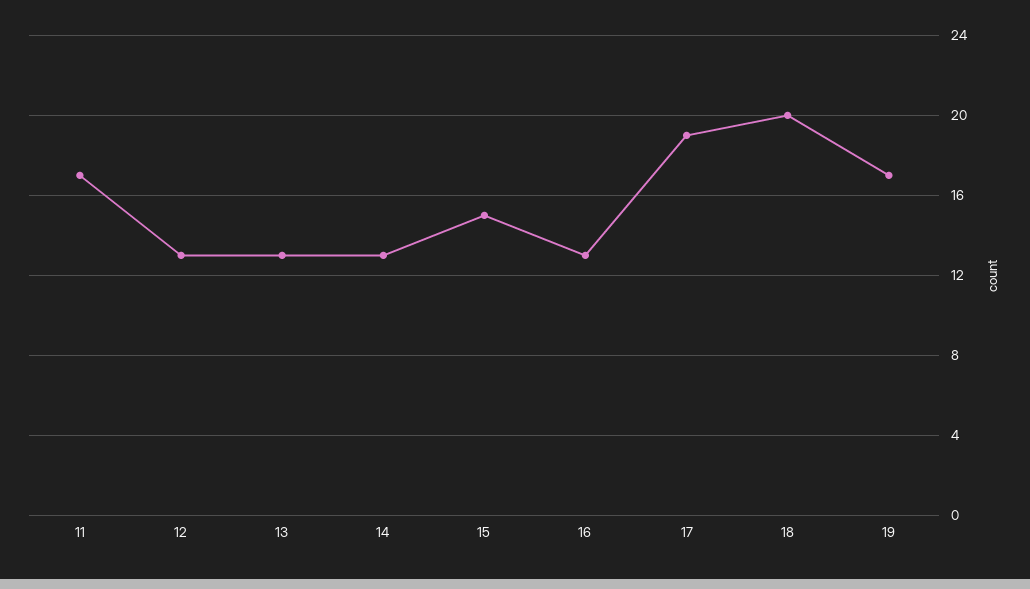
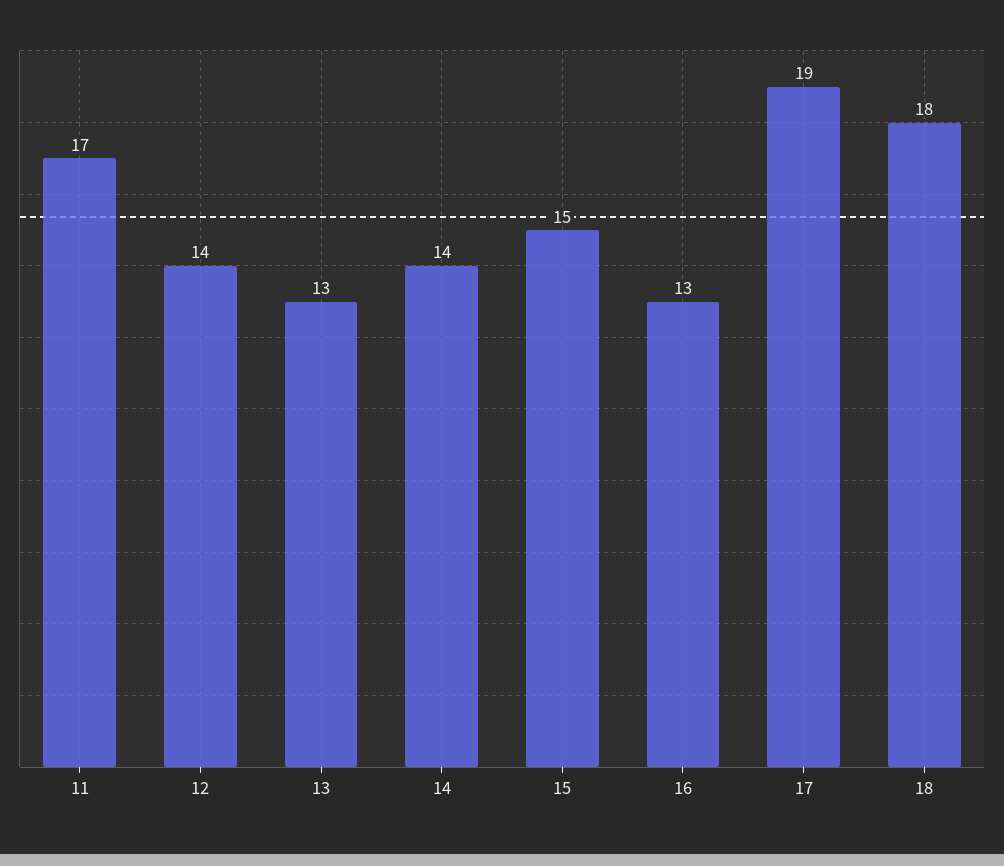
12: 13 -> 14
14: 13 -> 14
18: 20 -> 18
19: 17 -> none

